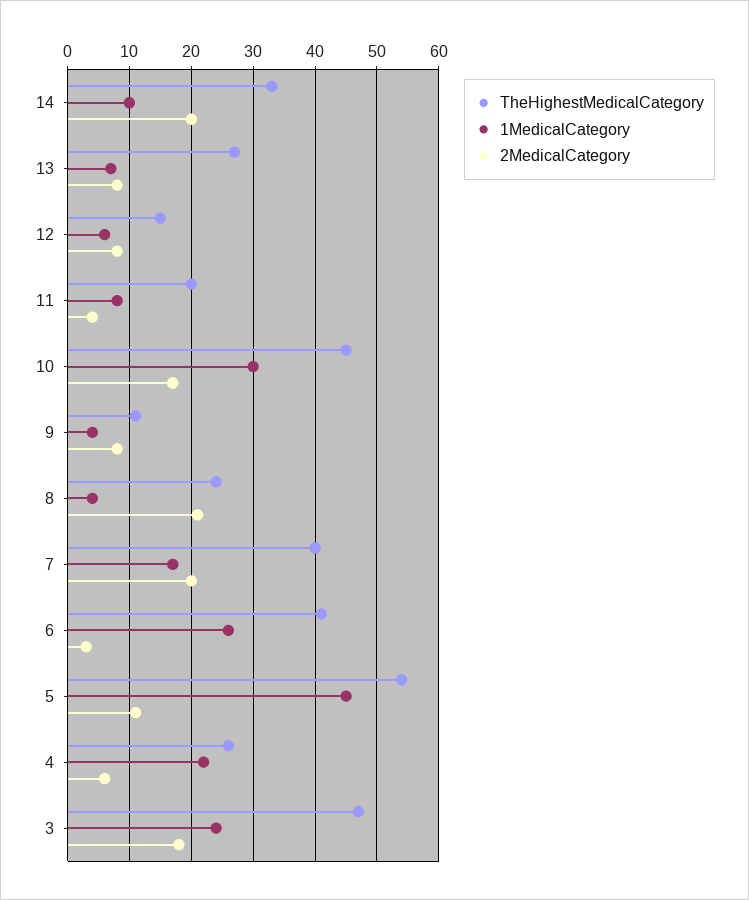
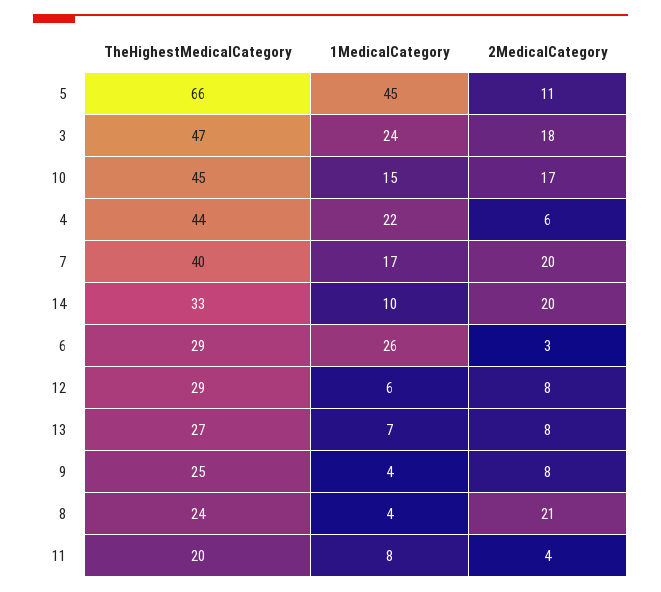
TheHighestMedicalCategory, 12: 15 -> 29
1MedicalCategory, 10: 30 -> 15
TheHighestMedicalCategory, 9: 11 -> 25
TheHighestMedicalCategory, 6: 41 -> 29
TheHighestMedicalCategory, 5: 54 -> 66
TheHighestMedicalCategory, 4: 26 -> 44

